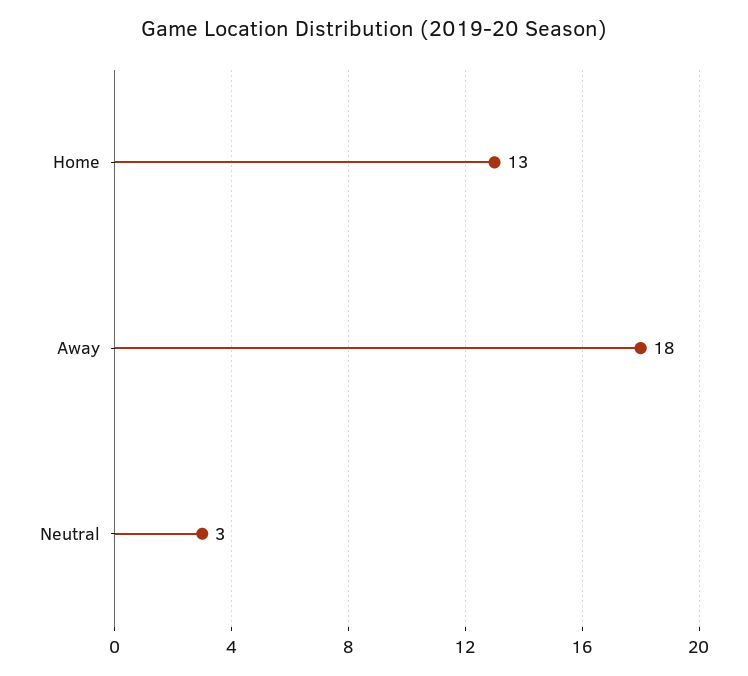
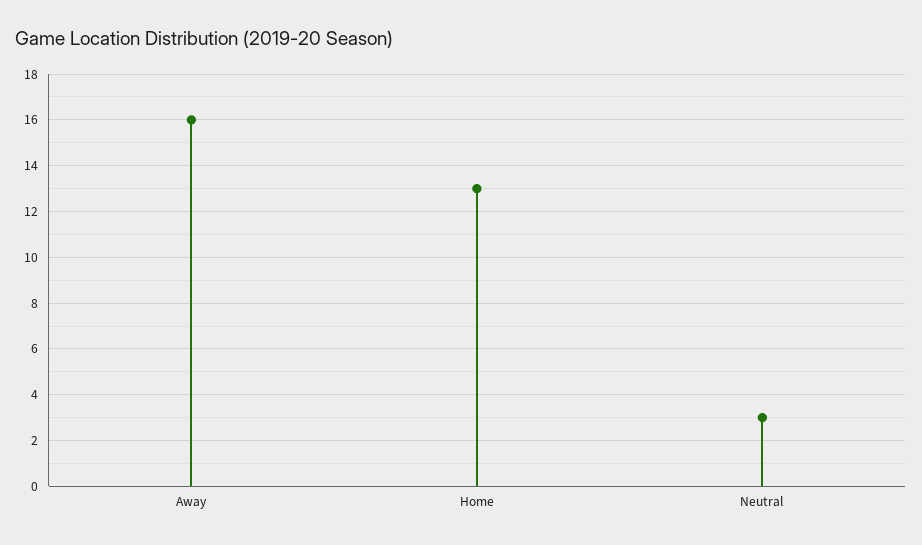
Away: 18 -> 16

